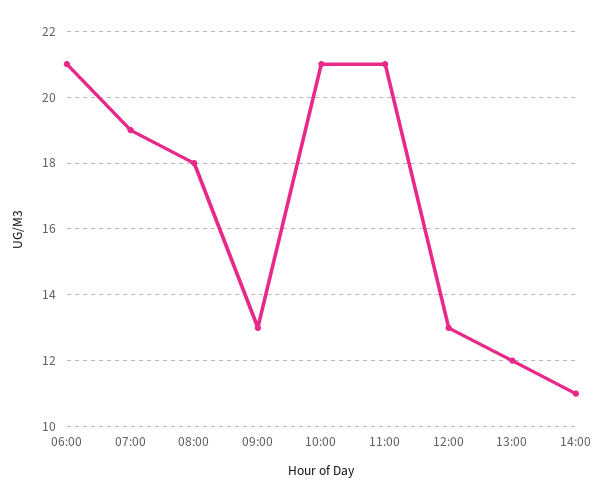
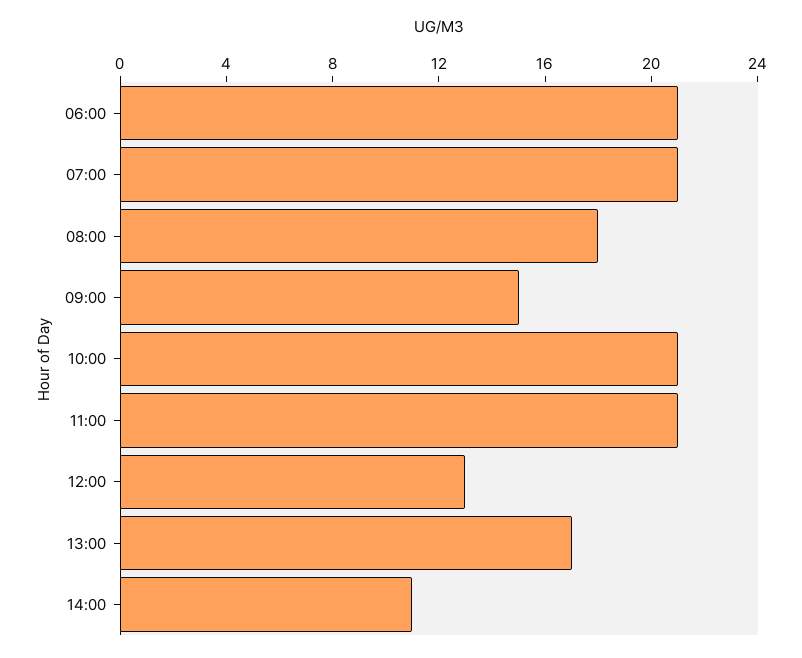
07:00: 19 -> 21
09:00: 13 -> 15
13:00: 12 -> 17

